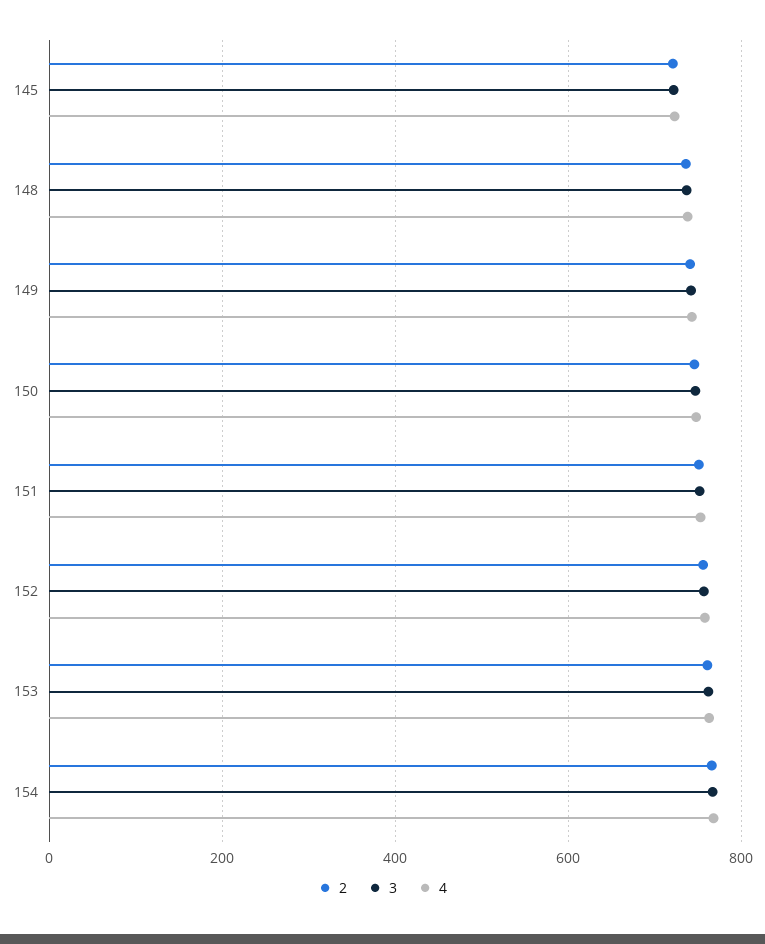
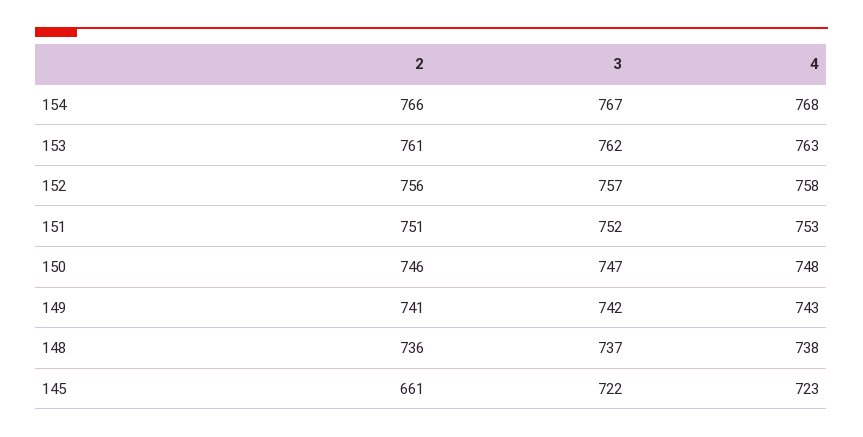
2, 145: 720 -> 661

